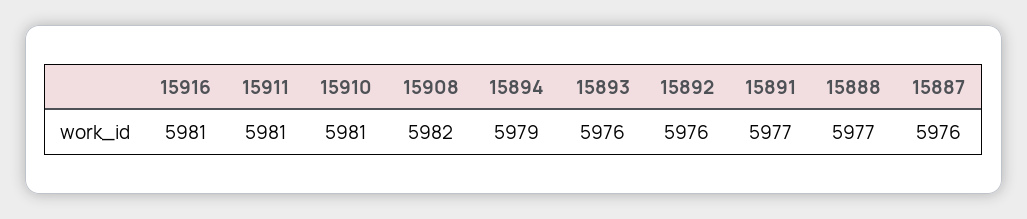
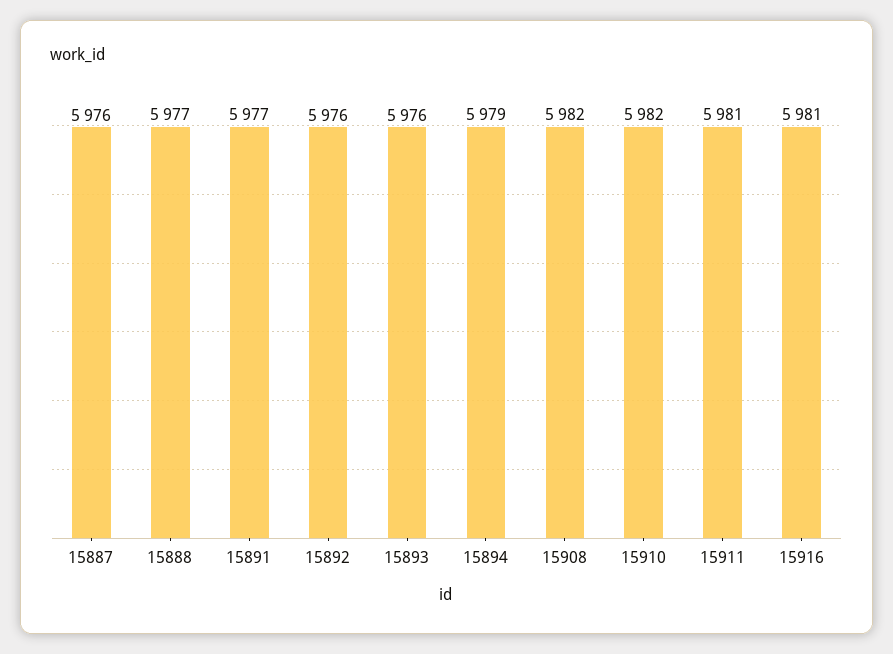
15910: 5981 -> 5982

